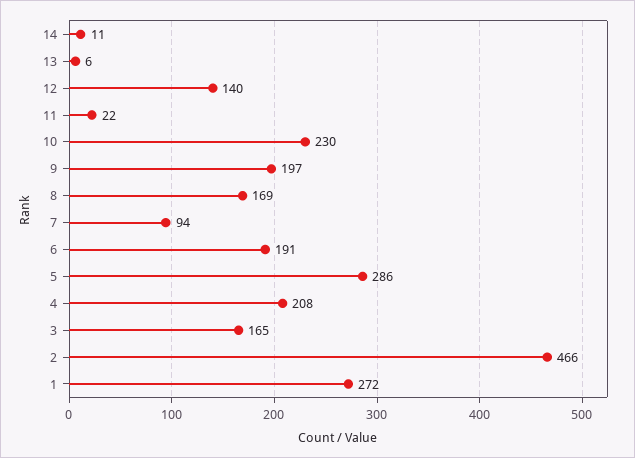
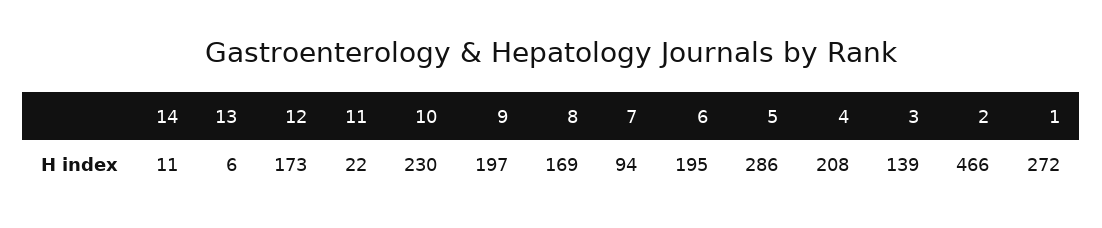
12: 140 -> 173
6: 191 -> 195
3: 165 -> 139

